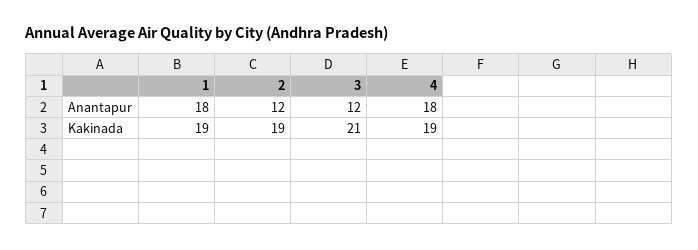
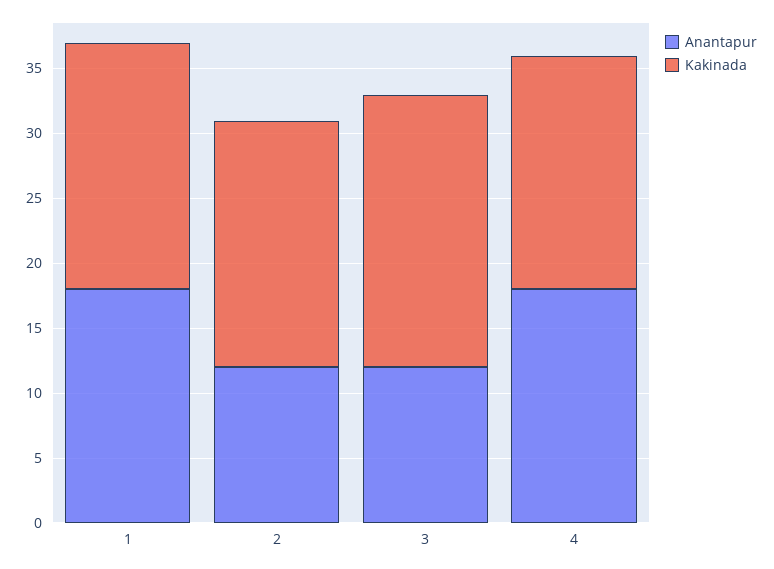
Kakinada, 4: 19 -> 18

